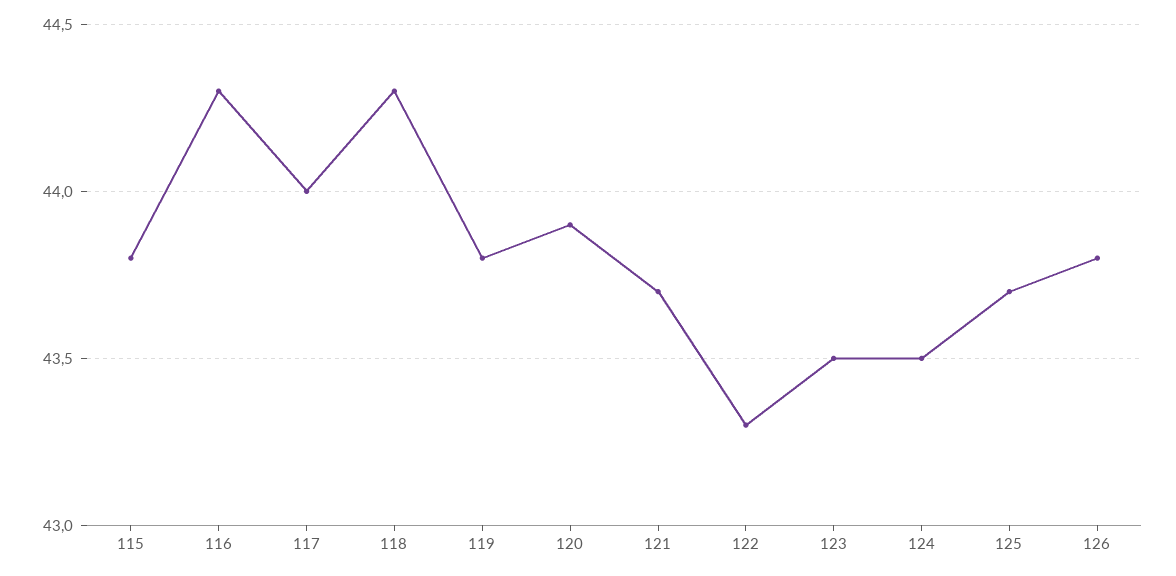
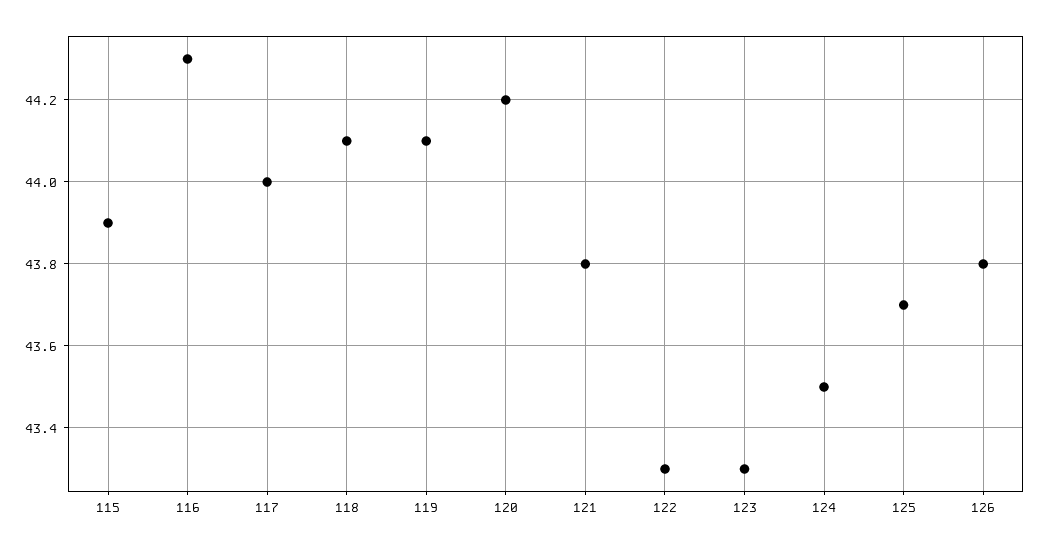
115: 43.8 -> 43.9
118: 44.3 -> 44.1
119: 43.8 -> 44.1
120: 43.9 -> 44.2
121: 43.7 -> 43.8
123: 43.5 -> 43.3

